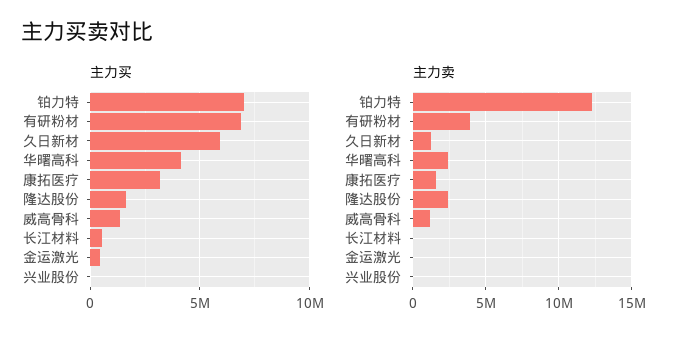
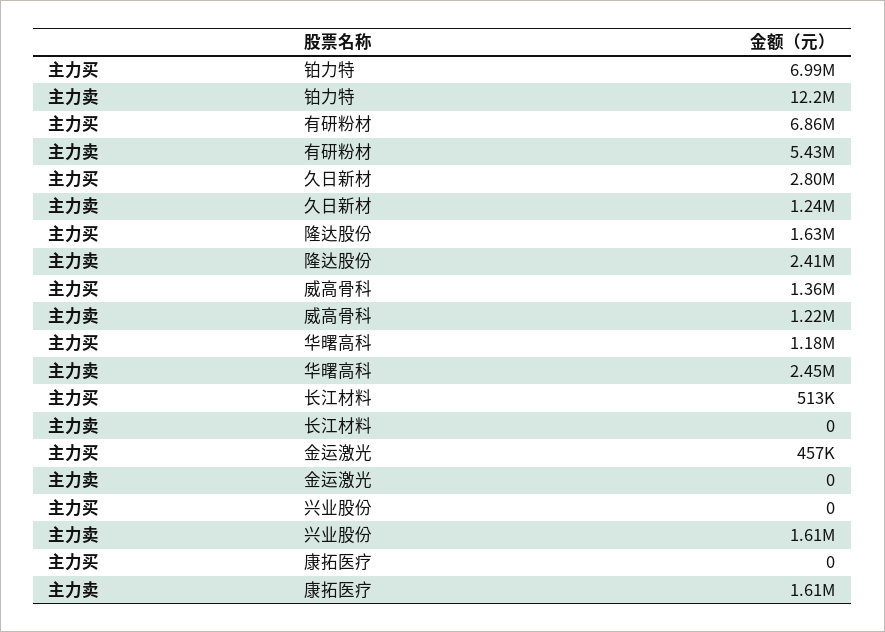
主力买, 久日新材: 6000000 -> 2800000
主力买, 华曙高科: 4000000 -> 1180000
主力买, 康拓医疗: 3000000 -> 0
主力卖, 有研粉材: 4000000 -> 5430000
主力卖, 兴业股份: 0 -> 1610000

